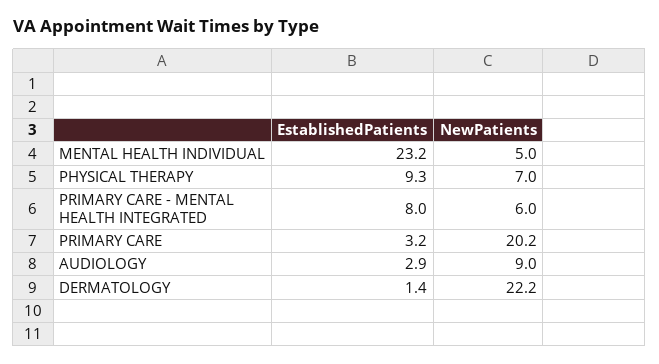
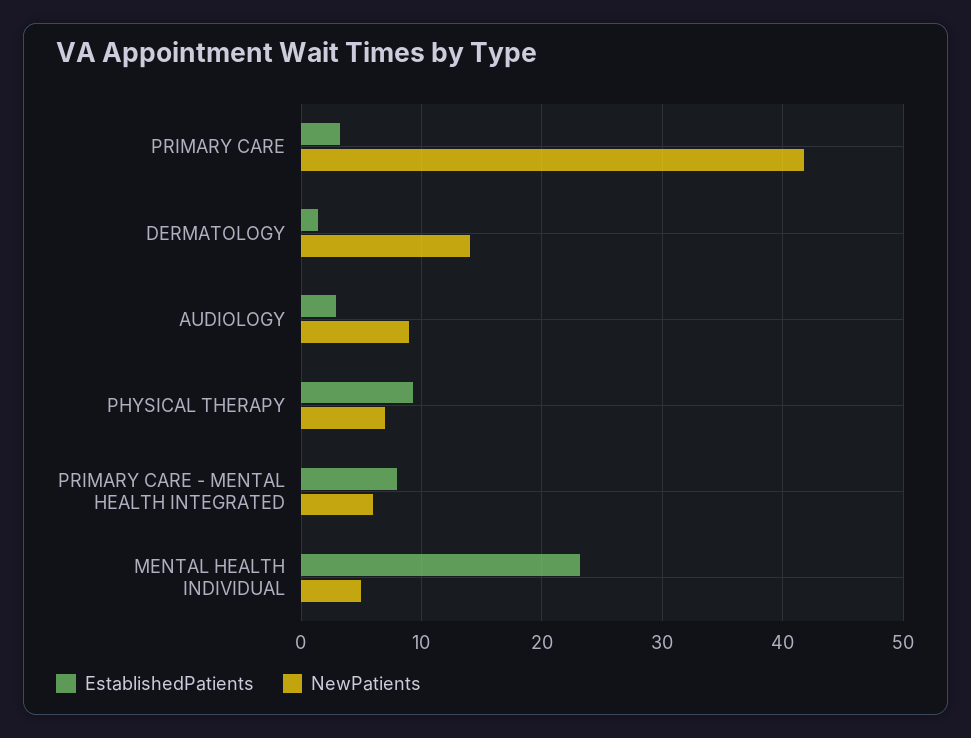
NewPatients, PRIMARY CARE: 20.2 -> 42
NewPatients, DERMATOLOGY: 22.2 -> 14

